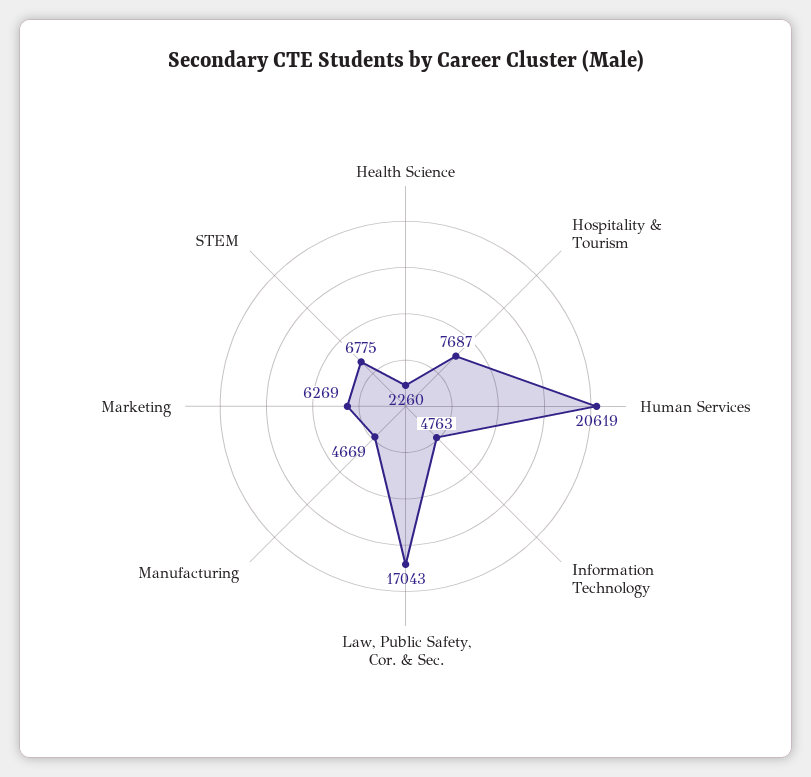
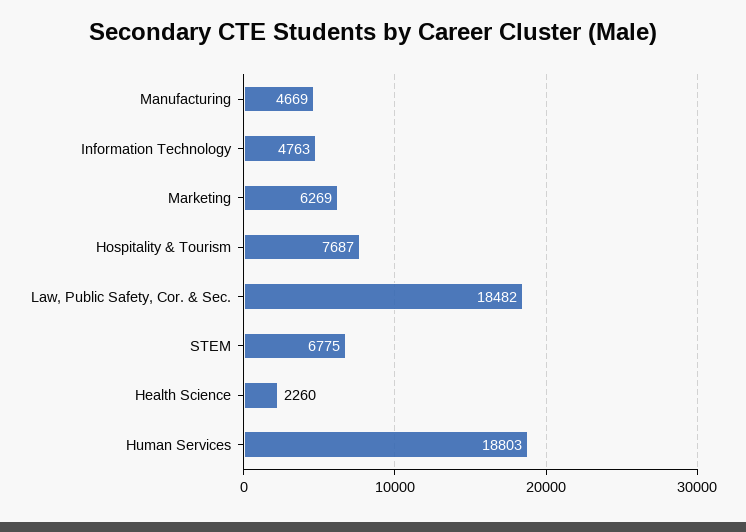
Human Services: 20619 -> 18803
Law, Public Safety, Cor. & Sec.: 17043 -> 18482

